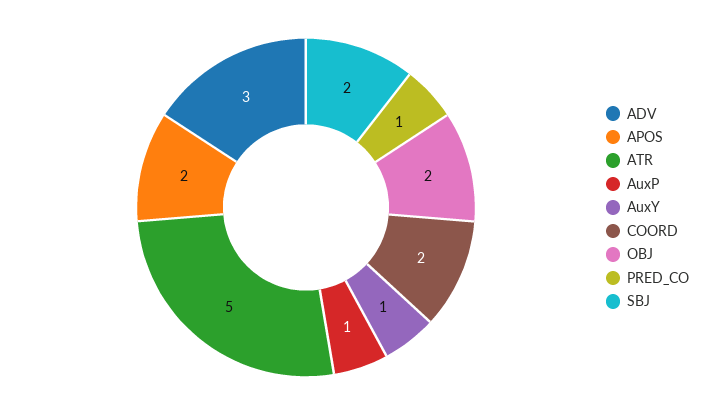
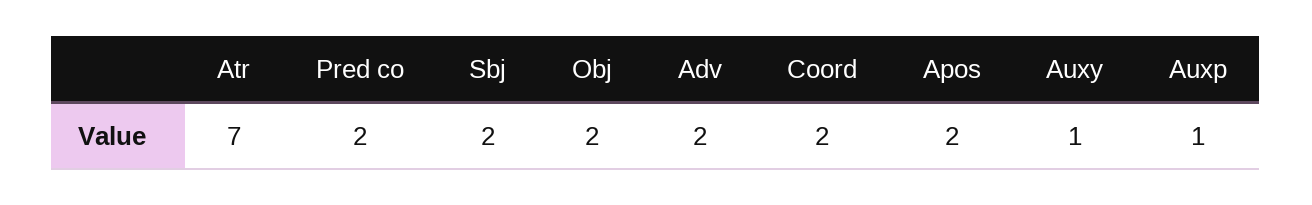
ADV: 3 -> 2
ATR: 5 -> 7
PRED_CO: 1 -> 2

